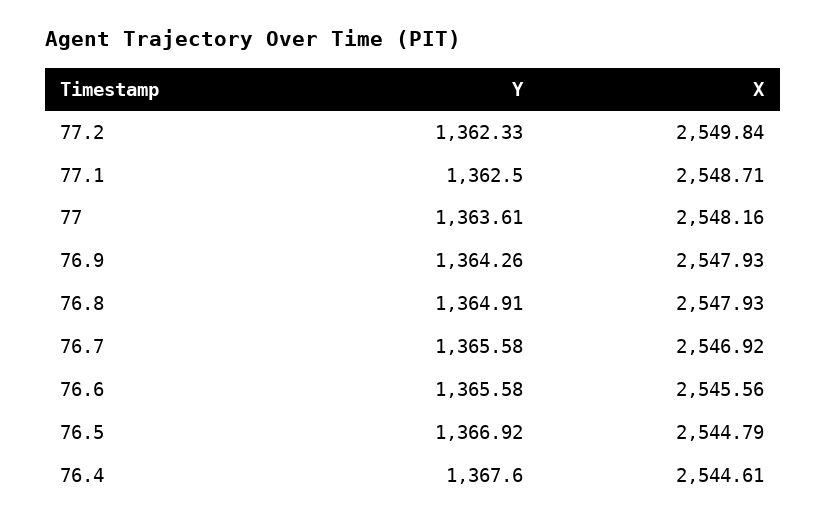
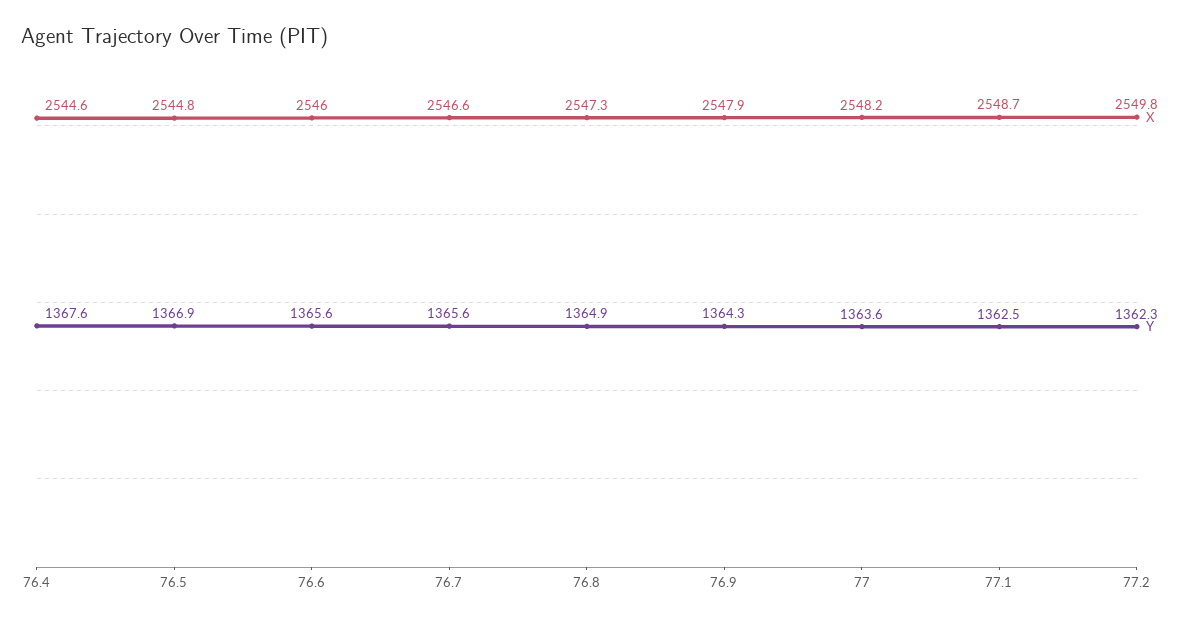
X, 76.8: 2547.93 -> 2547.3
X, 76.7: 2546.92 -> 2546.6
X, 76.6: 2545.56 -> 2546

